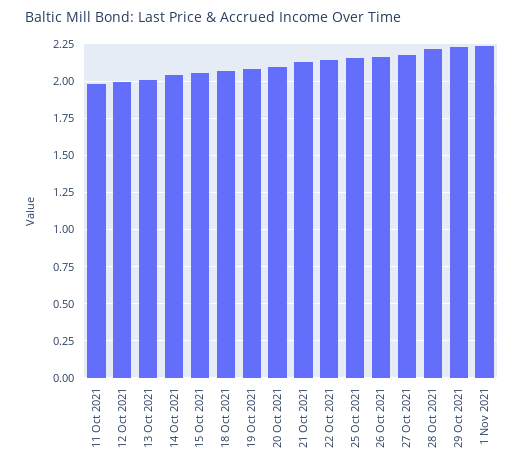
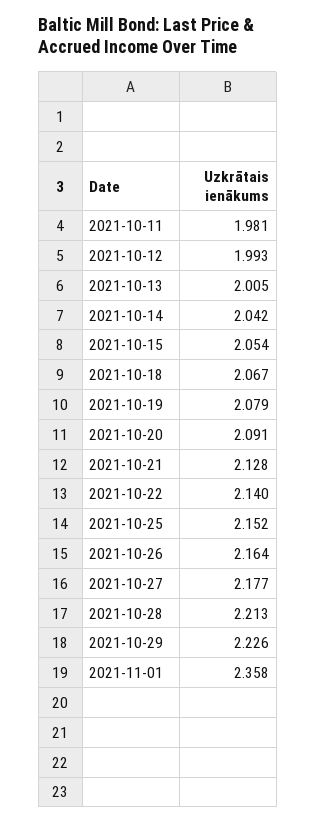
1 Nov 2021: 2.25 -> 2.358

